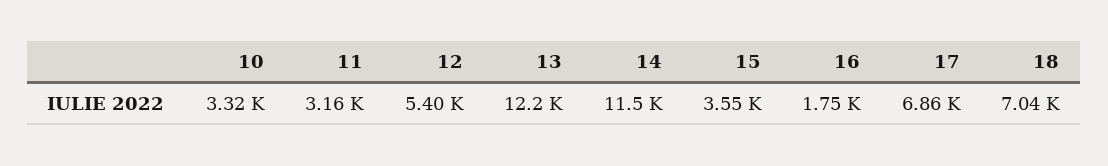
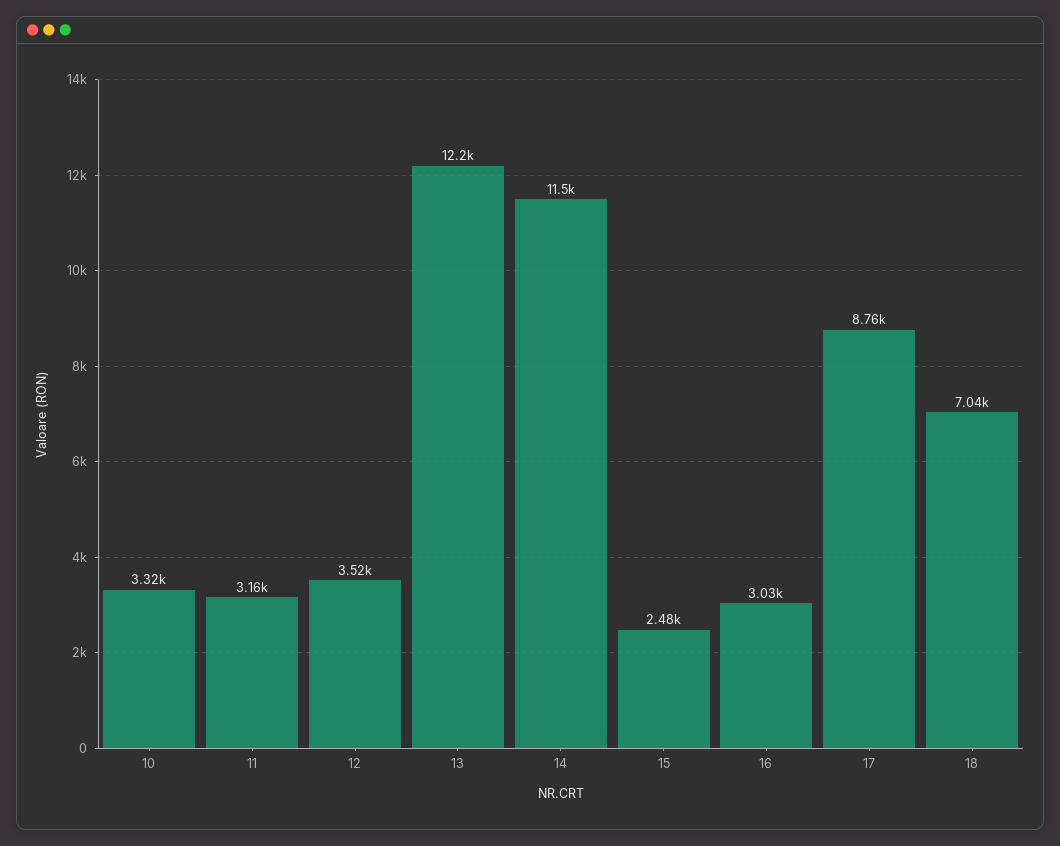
12: 5400 -> 3520
15: 3550 -> 2480
16: 1750 -> 3030
17: 6860 -> 8760

